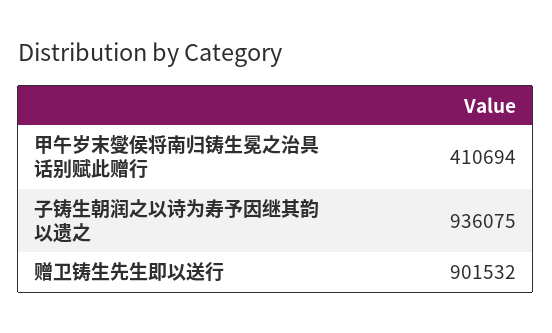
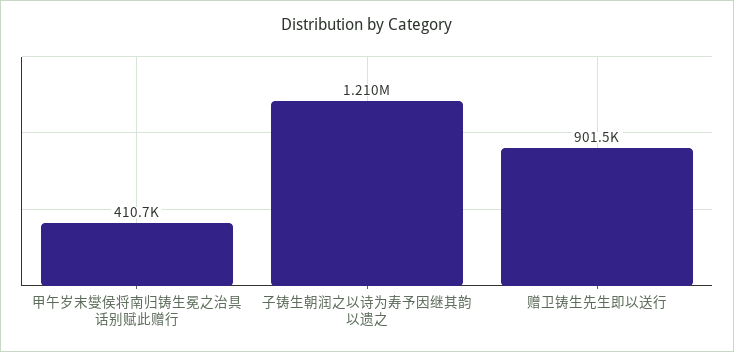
子铸生朝润之以诗为寿予因继其韵以遗之: 936075 -> 1210000

